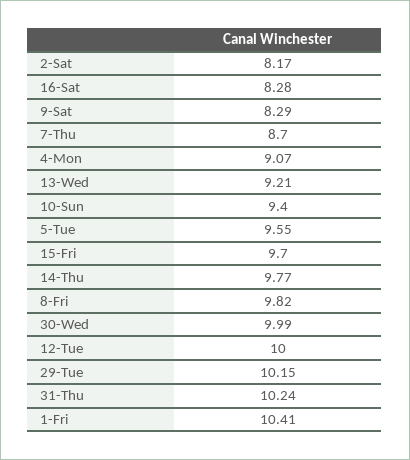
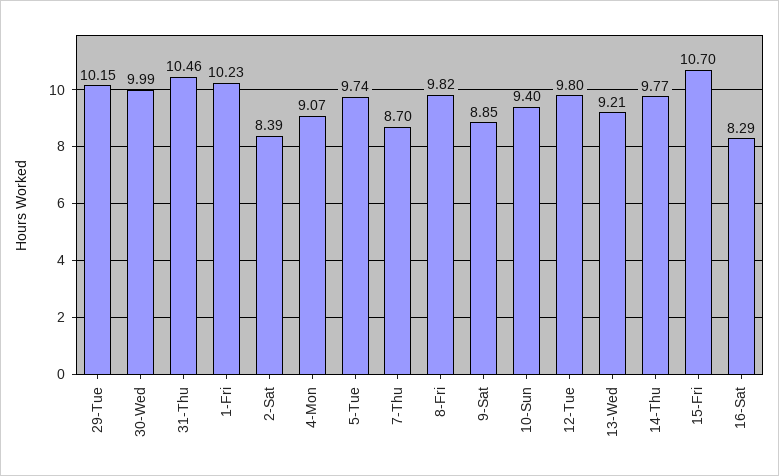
2-Sat: 8.17 -> 8.39
16-Sat: 8.28 -> 8.29
9-Sat: 8.29 -> 8.85
5-Tue: 9.55 -> 9.74
15-Fri: 9.7 -> 10.7
12-Tue: 10 -> 9.8
31-Thu: 10.24 -> 10.46
1-Fri: 10.41 -> 10.23

